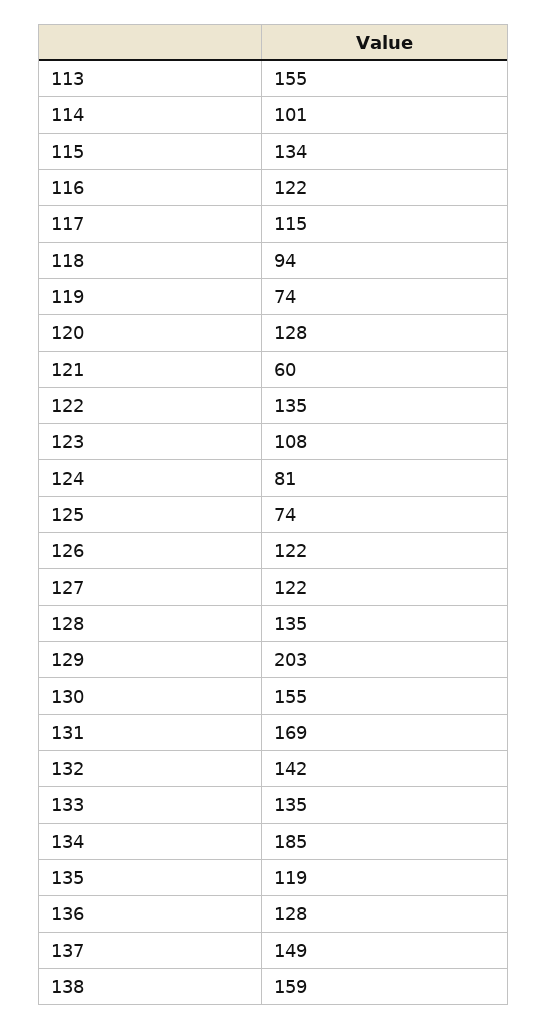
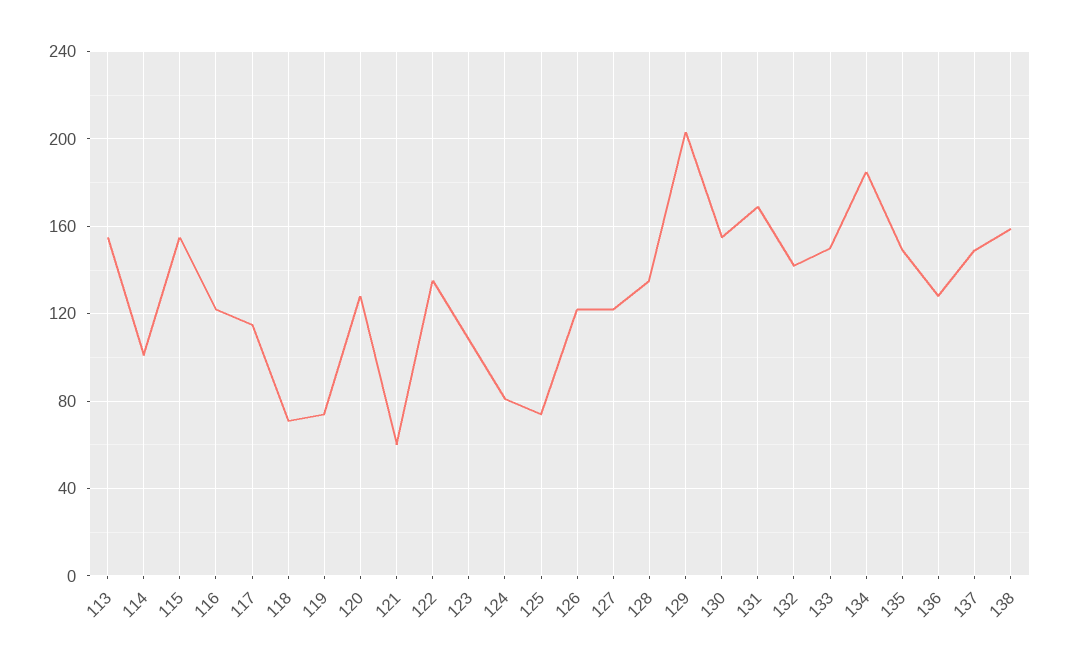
115: 134 -> 155
118: 94 -> 70
133: 135 -> 150
135: 119 -> 150

